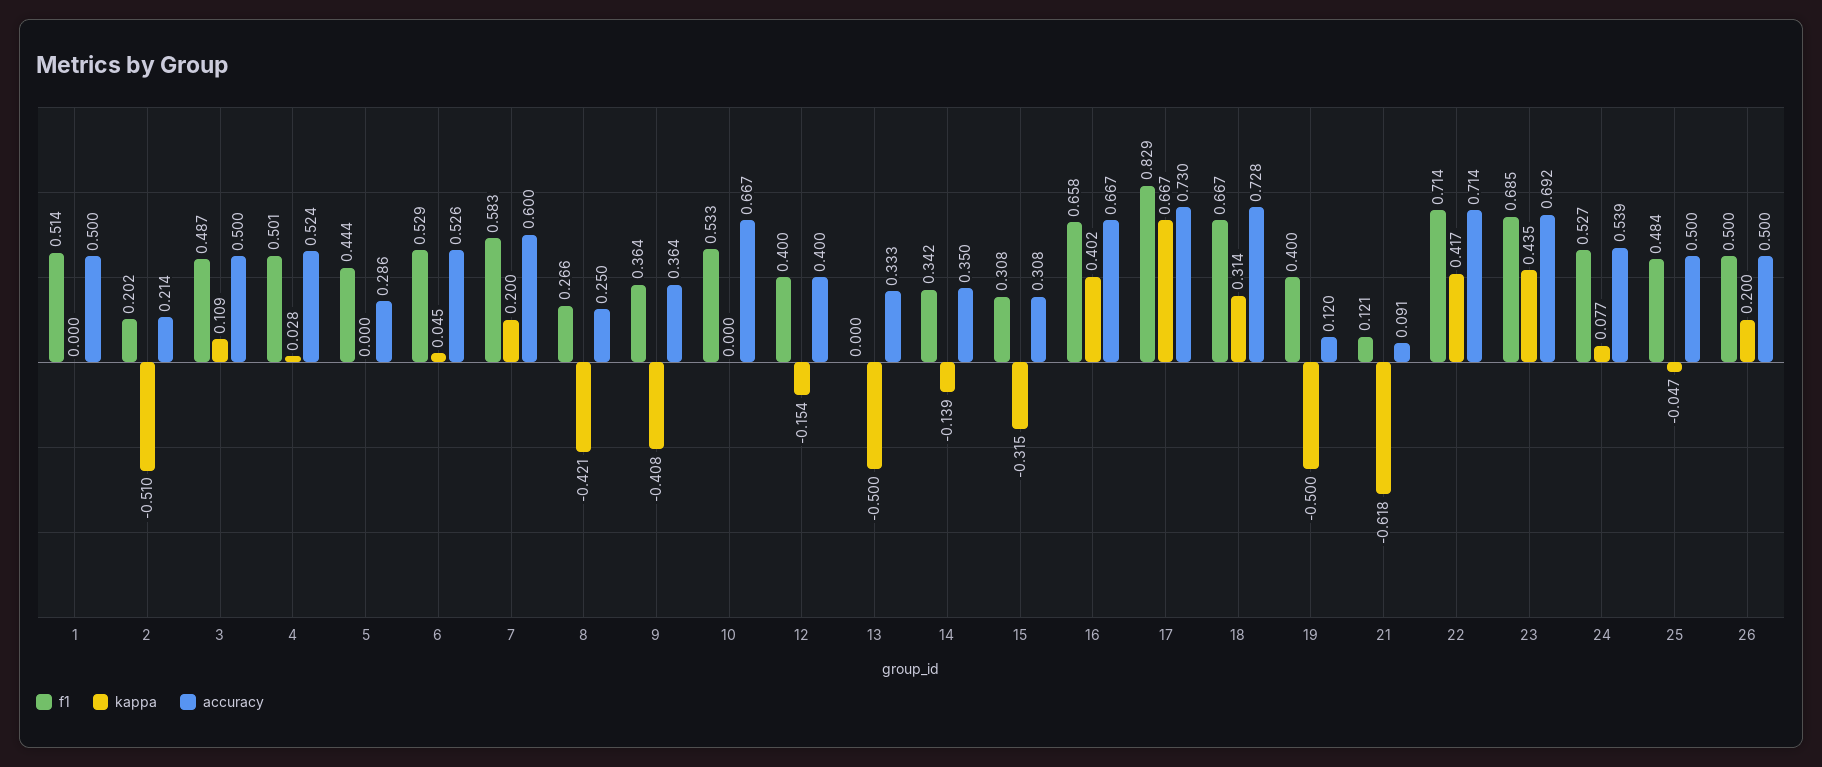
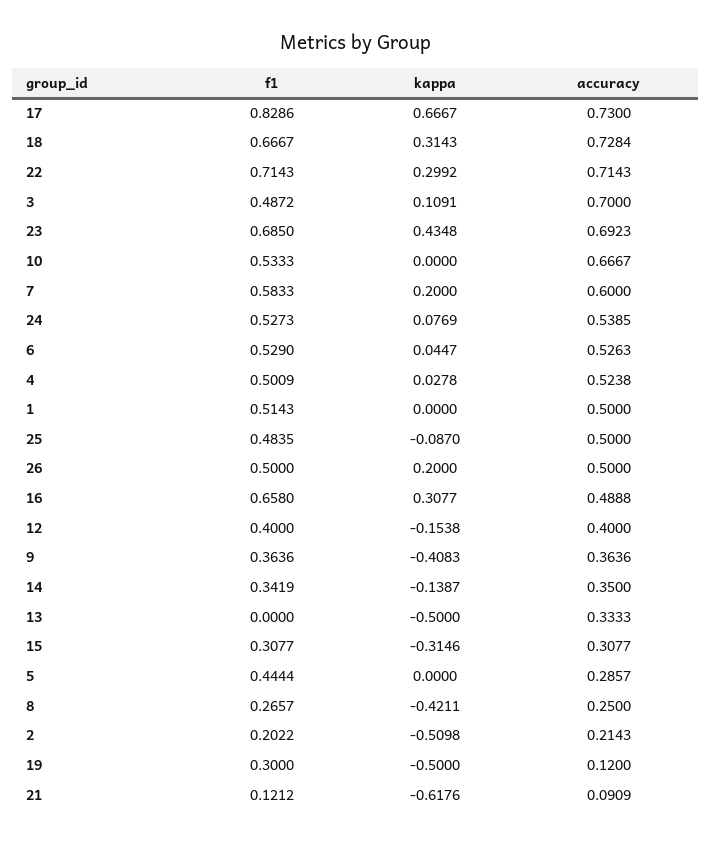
accuracy, 3: 0.5 -> 0.7
kappa, 16: 0.402 -> 0.3077
accuracy, 16: 0.667 -> 0.4888
f1, 19: 0.4 -> 0.3
kappa, 22: 0.417 -> 0.2992
kappa, 25: -0.047 -> -0.087

